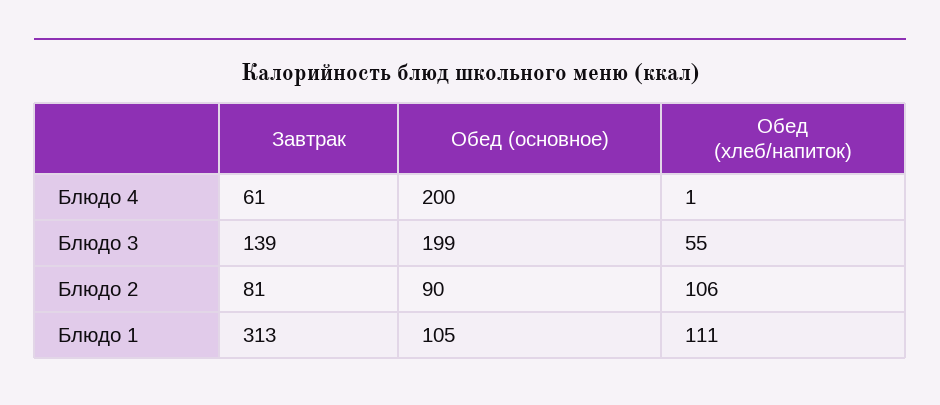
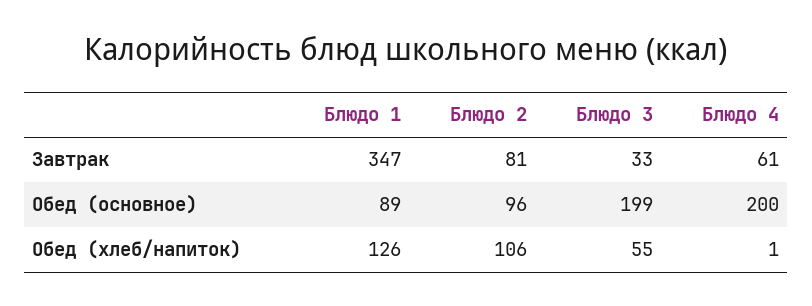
Завтрак, Блюдо 3: 139 -> 33
Обед (основное), Блюдо 2: 90 -> 96
Завтрак, Блюдо 1: 313 -> 347
Обед (основное), Блюдо 1: 105 -> 89
Обед (хлеб/напиток), Блюдо 1: 111 -> 126

